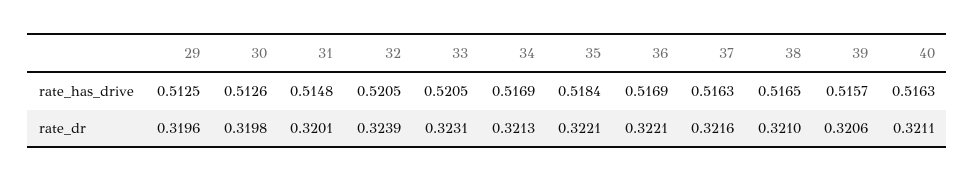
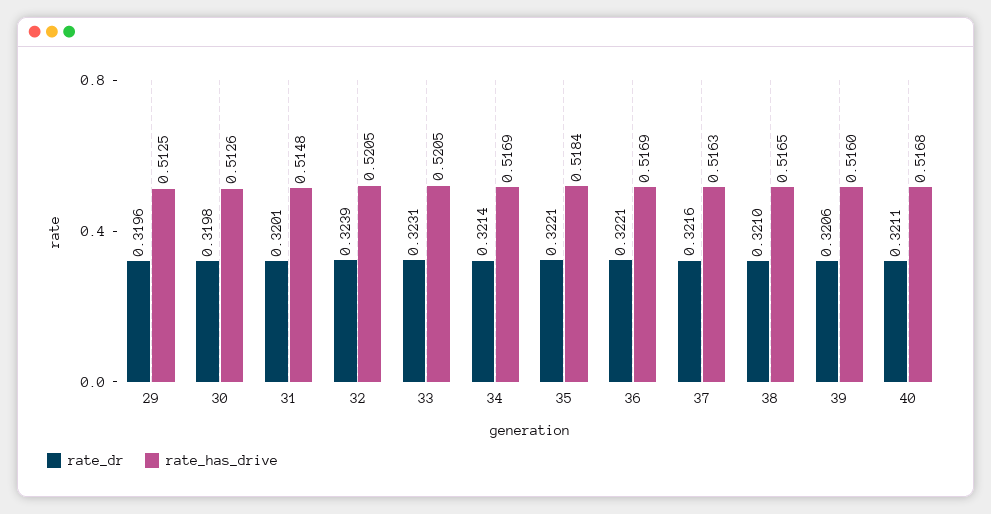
rate_has_drive, 39: 0.5157 -> 0.516
rate_has_drive, 40: 0.5163 -> 0.5168
rate_dr, 34: 0.3213 -> 0.3214

